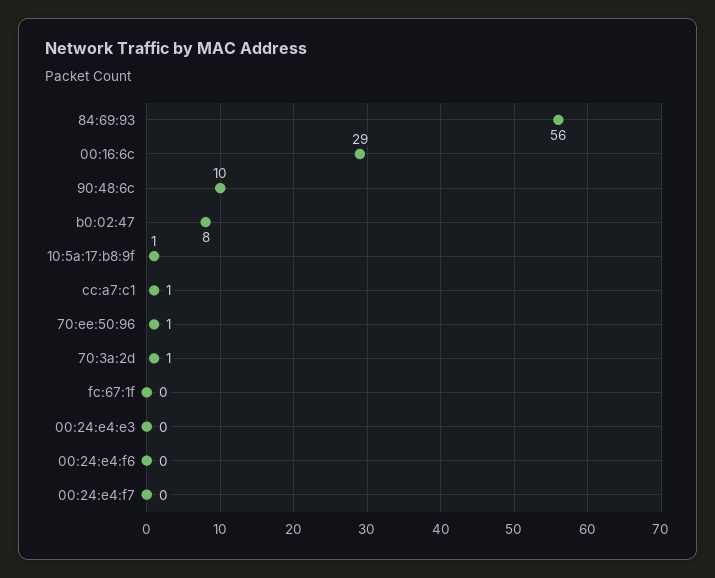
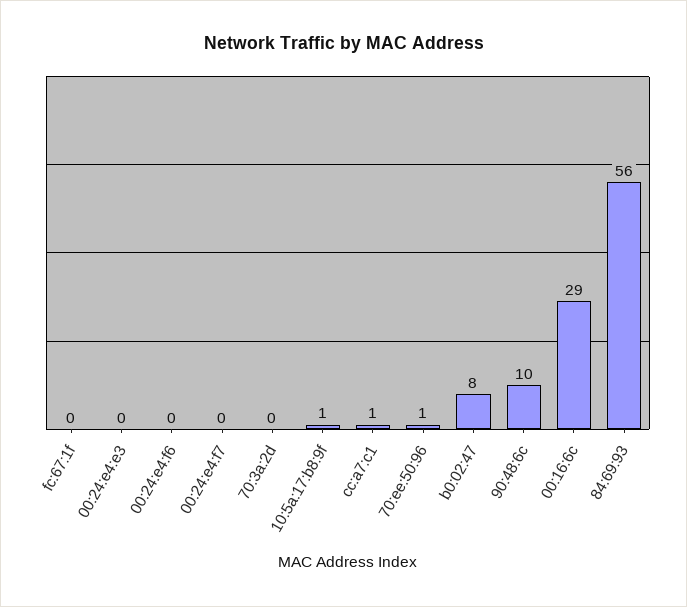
70:3a:2d: 1 -> 0

